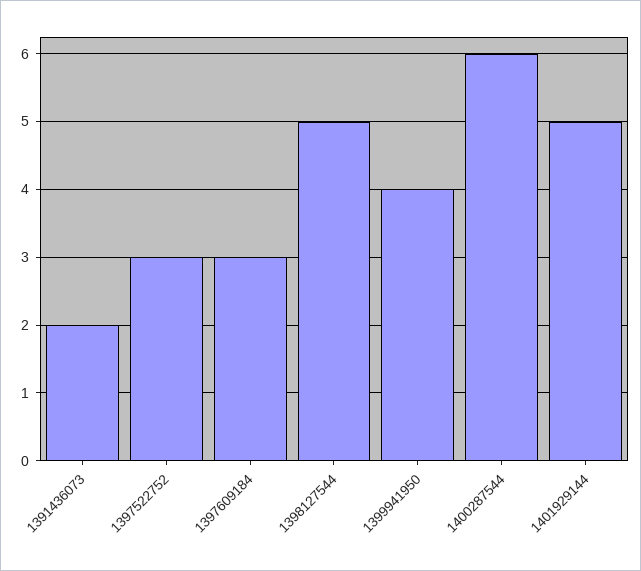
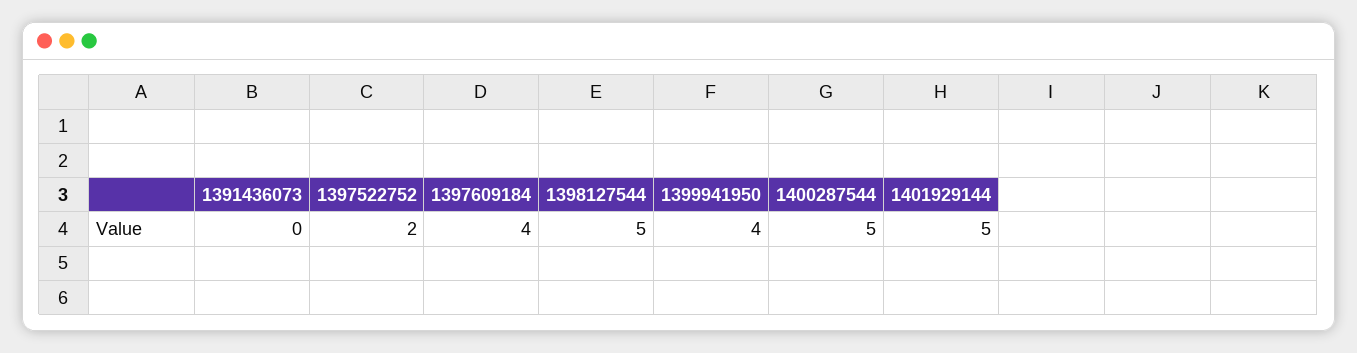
1391436073: 2 -> 0
1397522752: 3 -> 2
1397609184: 3 -> 4
1400287544: 6 -> 5

